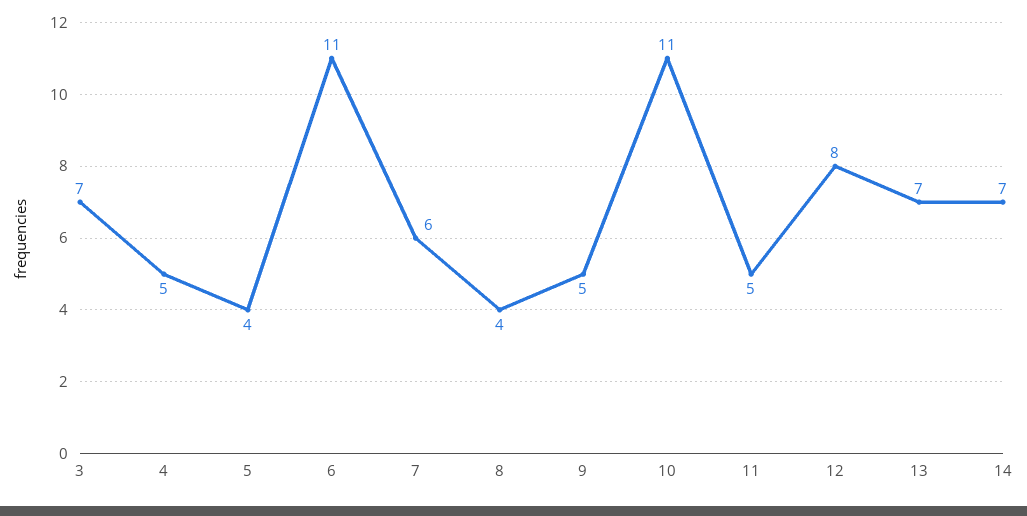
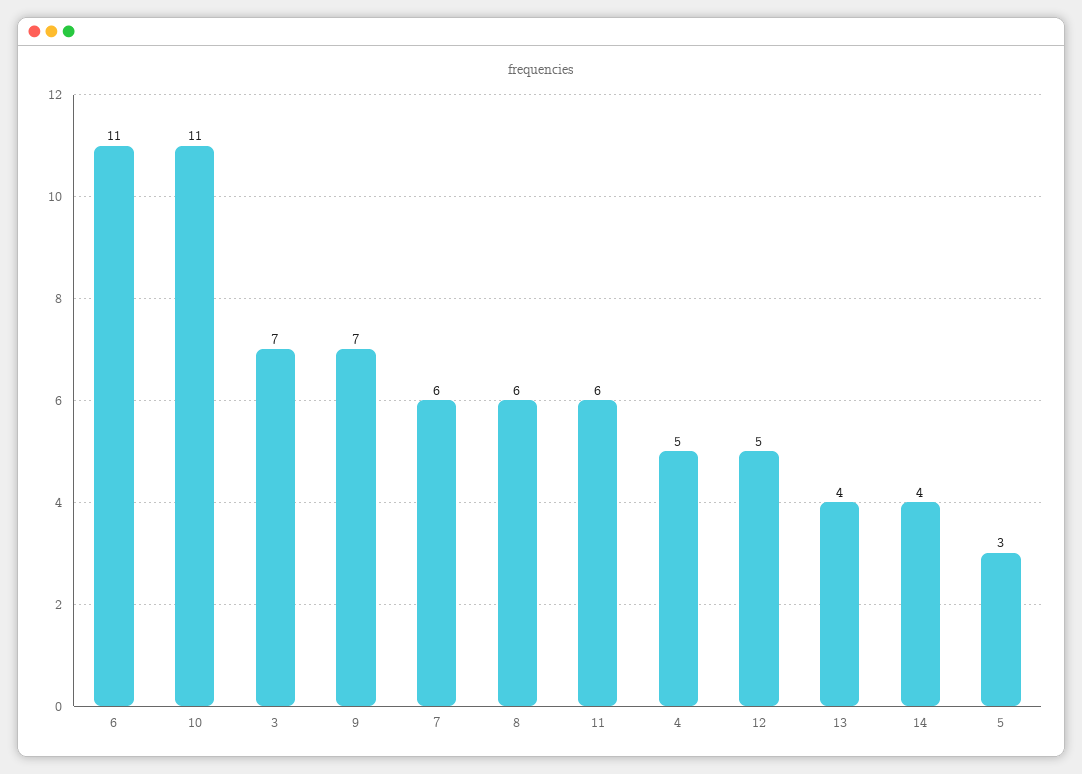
5: 4 -> 3
8: 4 -> 6
9: 5 -> 7
11: 5 -> 6
12: 8 -> 5
13: 7 -> 4
14: 7 -> 4

